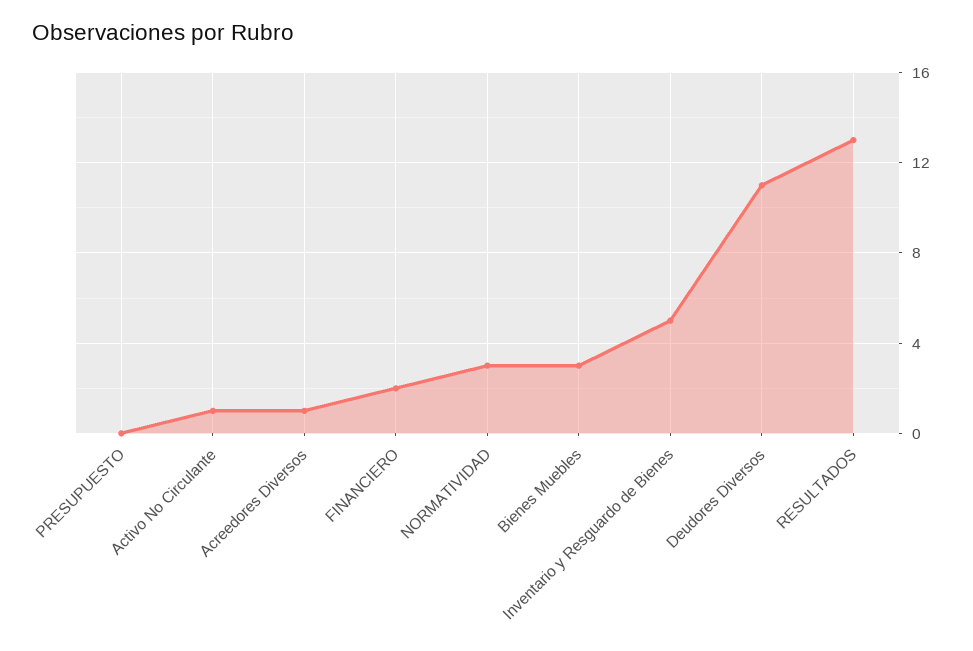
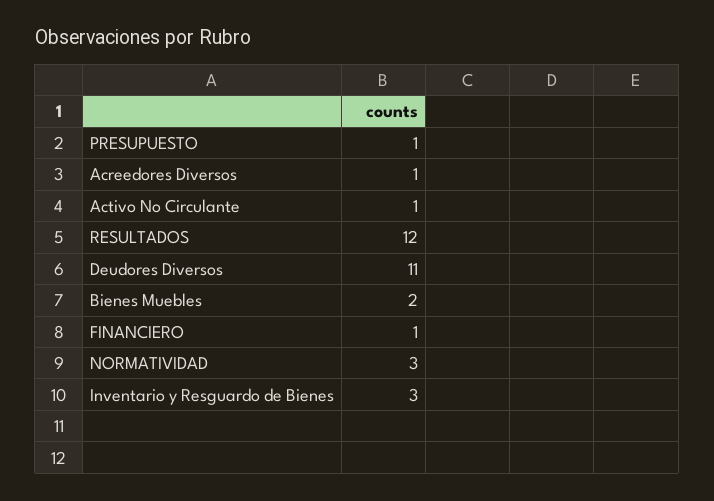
PRESUPUESTO: 0 -> 1
FINANCIERO: 2 -> 1
Bienes Muebles: 3 -> 2
Inventario y Resguardo de Bienes: 5 -> 3
RESULTADOS: 13 -> 12

